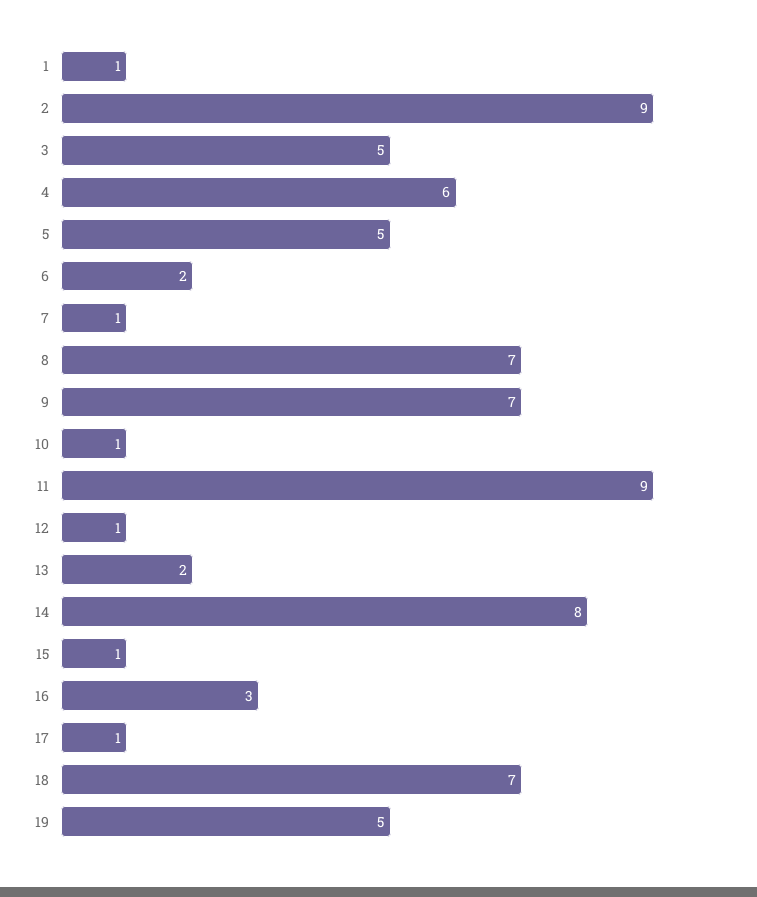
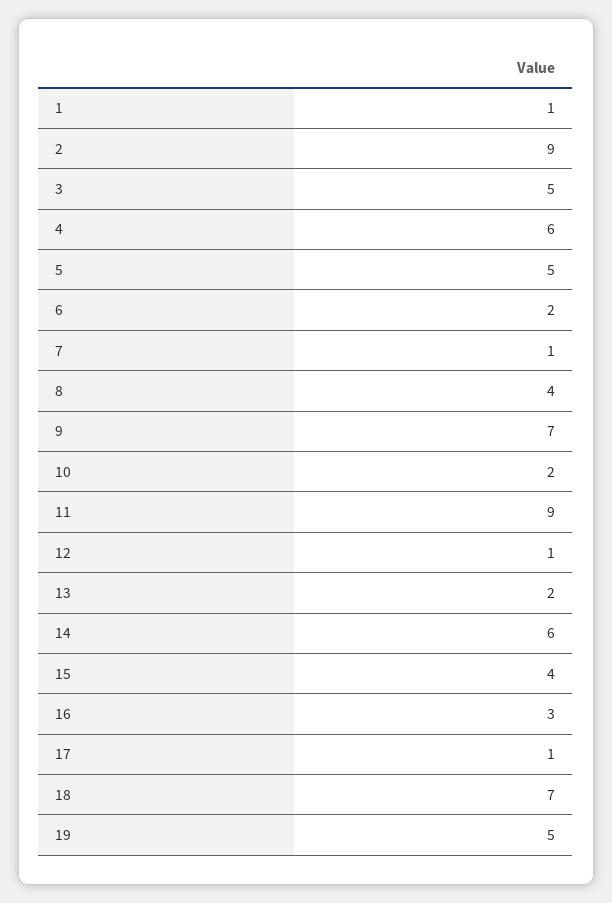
8: 7 -> 4
10: 1 -> 2
14: 8 -> 6
15: 1 -> 4

